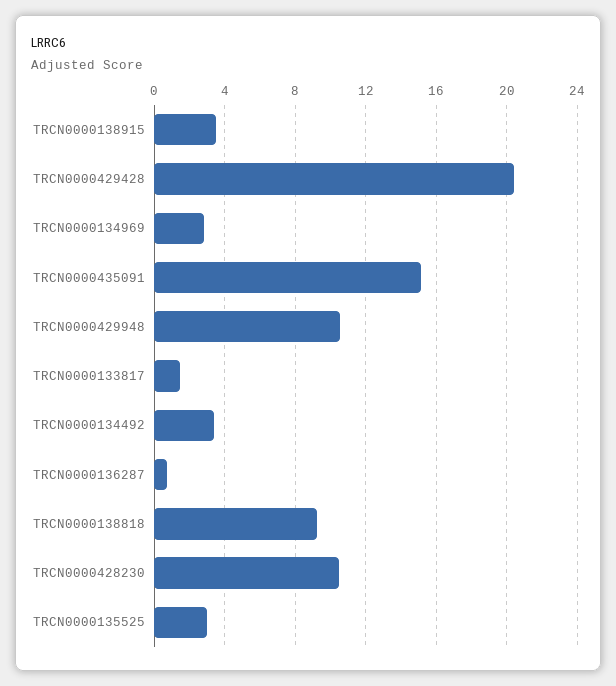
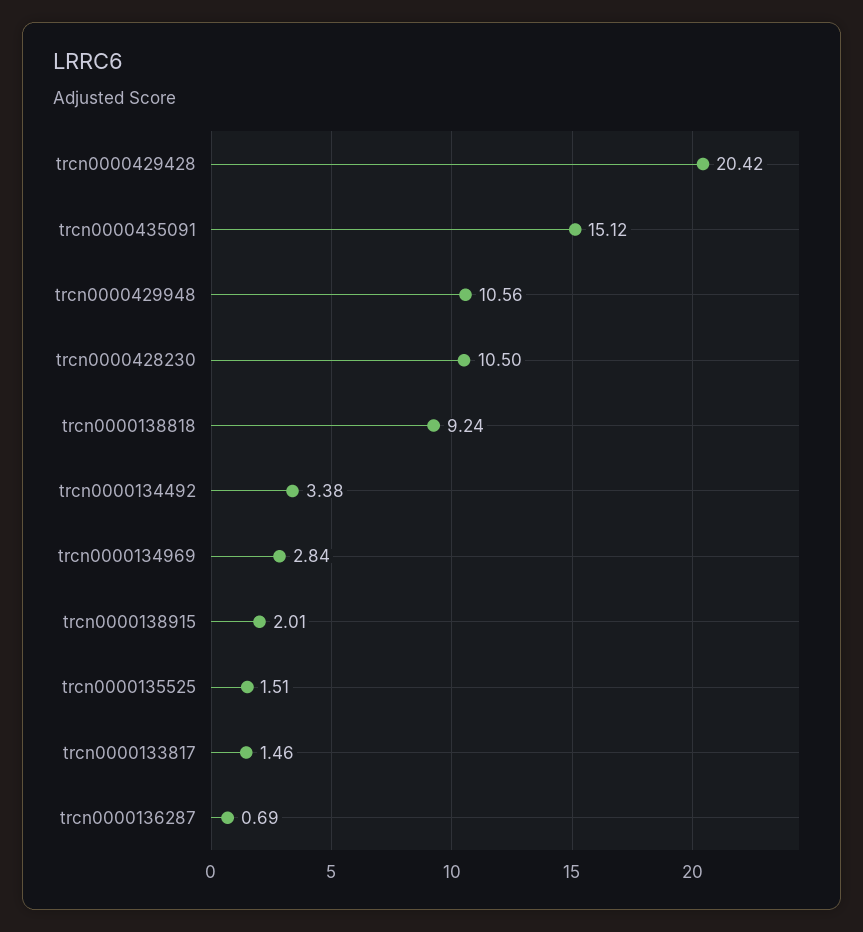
TRCN0000138915: 3.5 -> 2.01
TRCN0000135525: 3 -> 1.51

